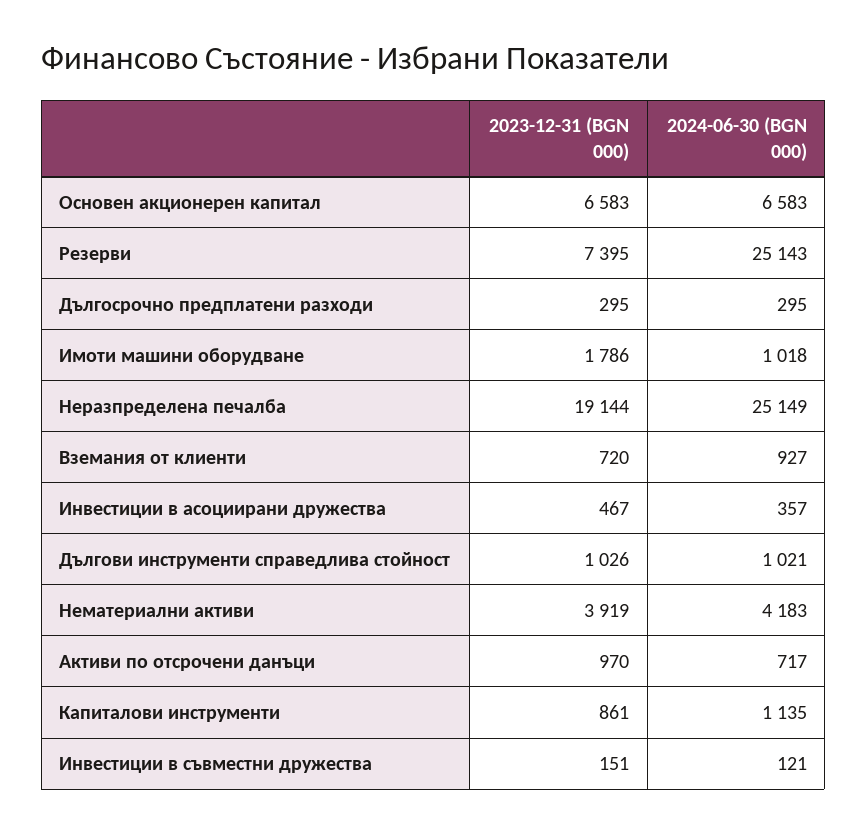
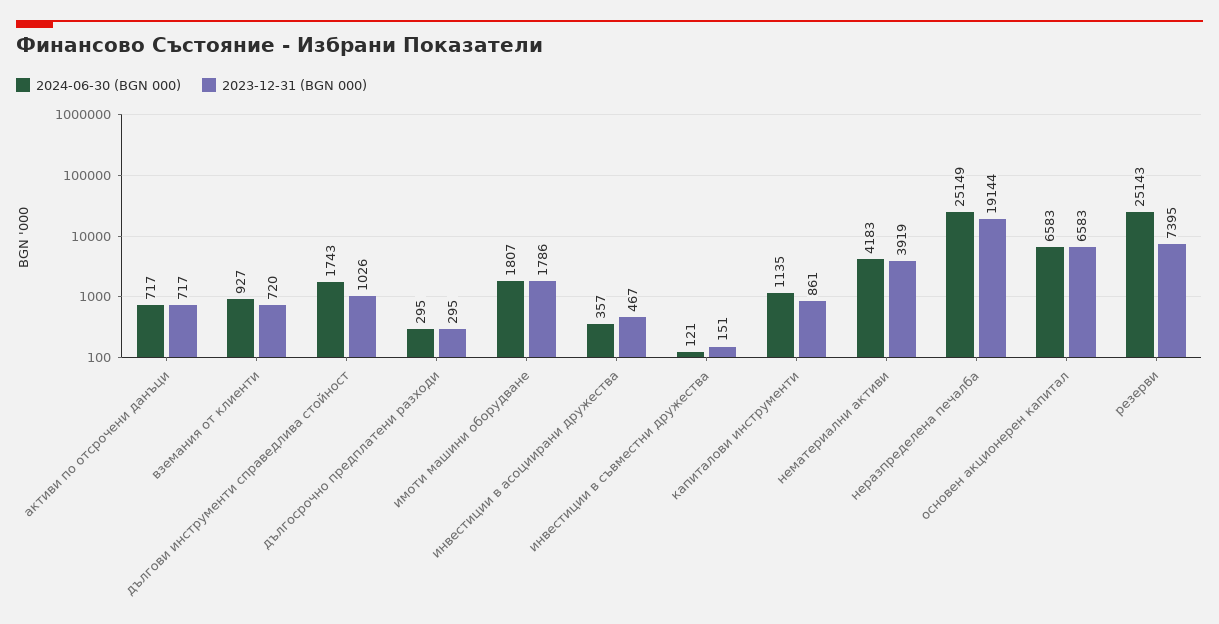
2024-06-30 (BGN 000), Имоти машини оборудване: 1018 -> 1807
2024-06-30 (BGN 000), Дългови инструменти справедлива стойност: 1021 -> 1743
2023-12-31 (BGN 000), Активи по отсрочени данъци: 970 -> 717

